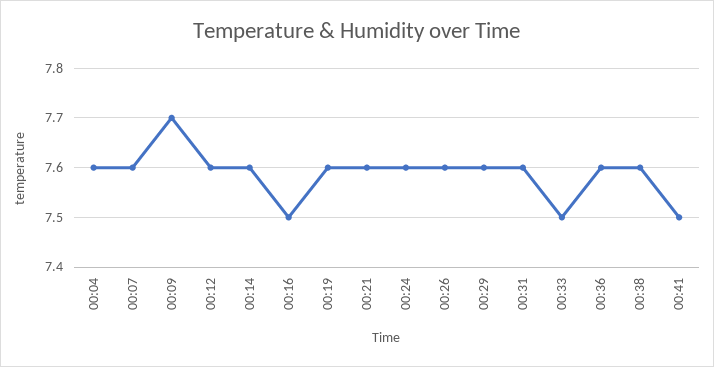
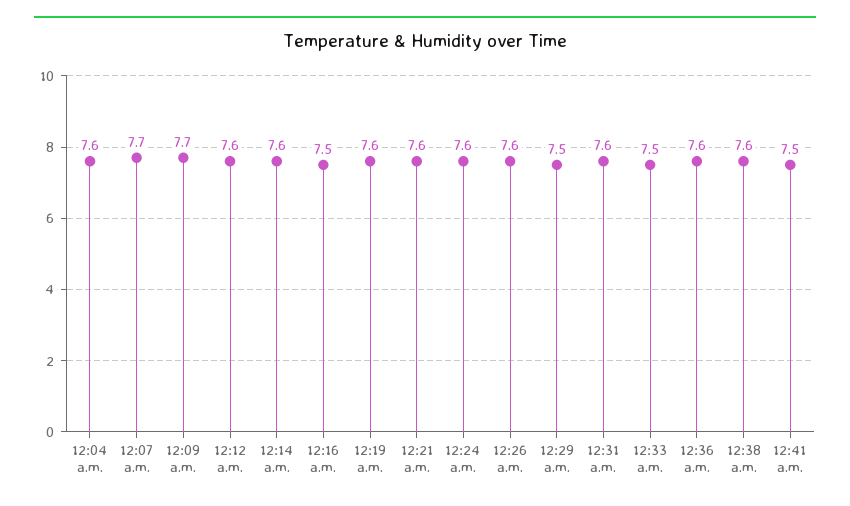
00:07: 7.6 -> 7.7
00:29: 7.6 -> 7.5

